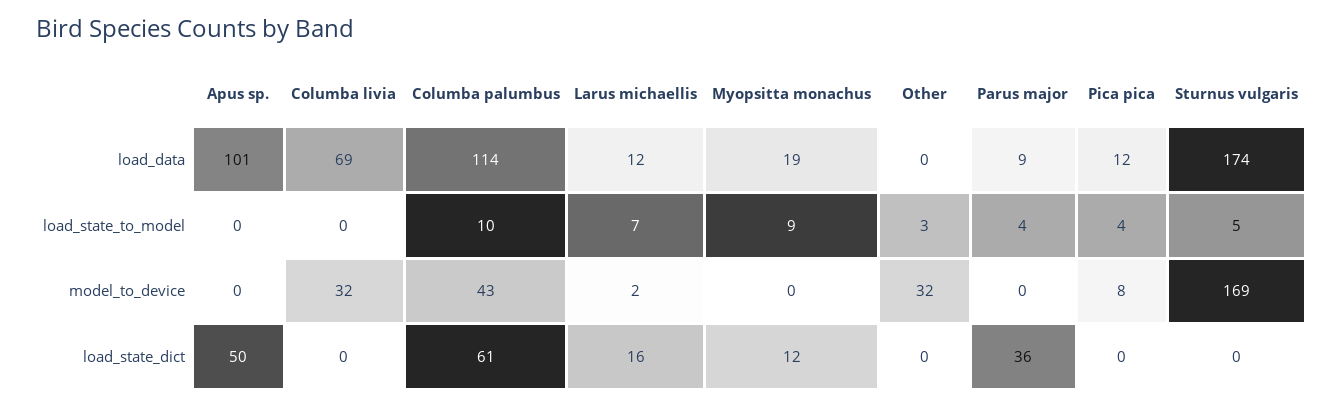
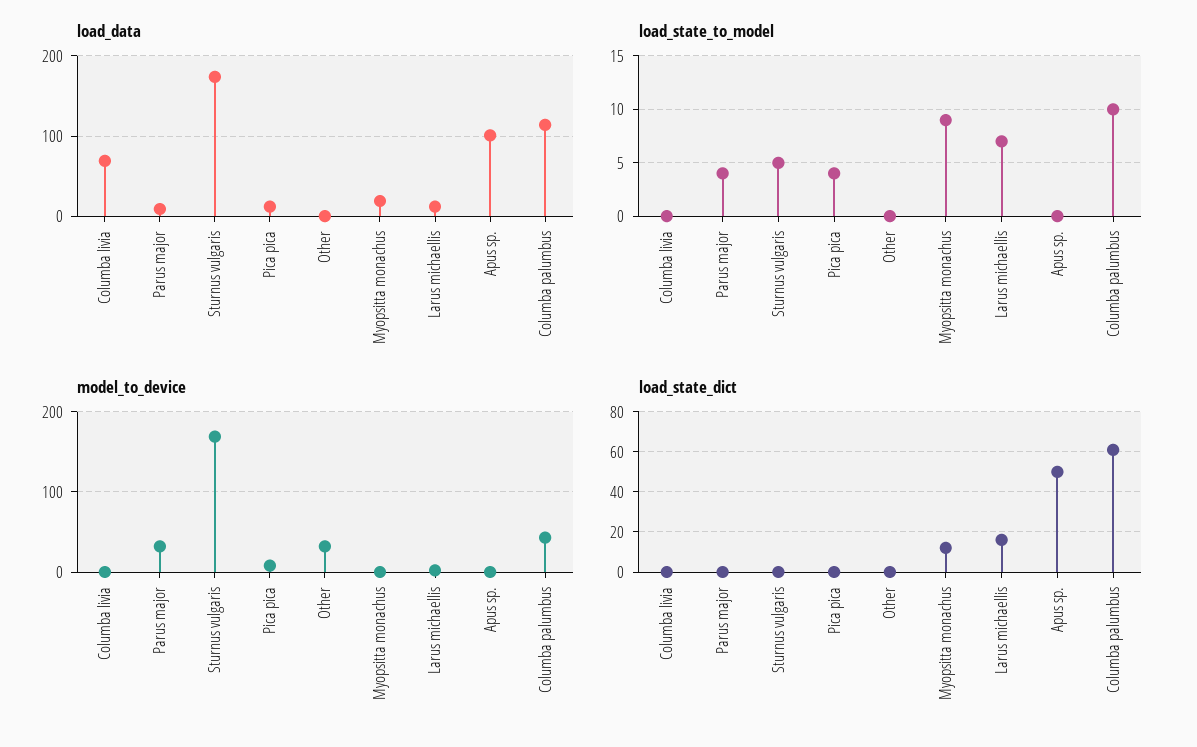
load_state_to_model, Other: 3 -> 0
model_to_device, Columba livia: 32 -> 0
model_to_device, Parus major: 0 -> 30
load_state_dict, Parus major: 36 -> 0

